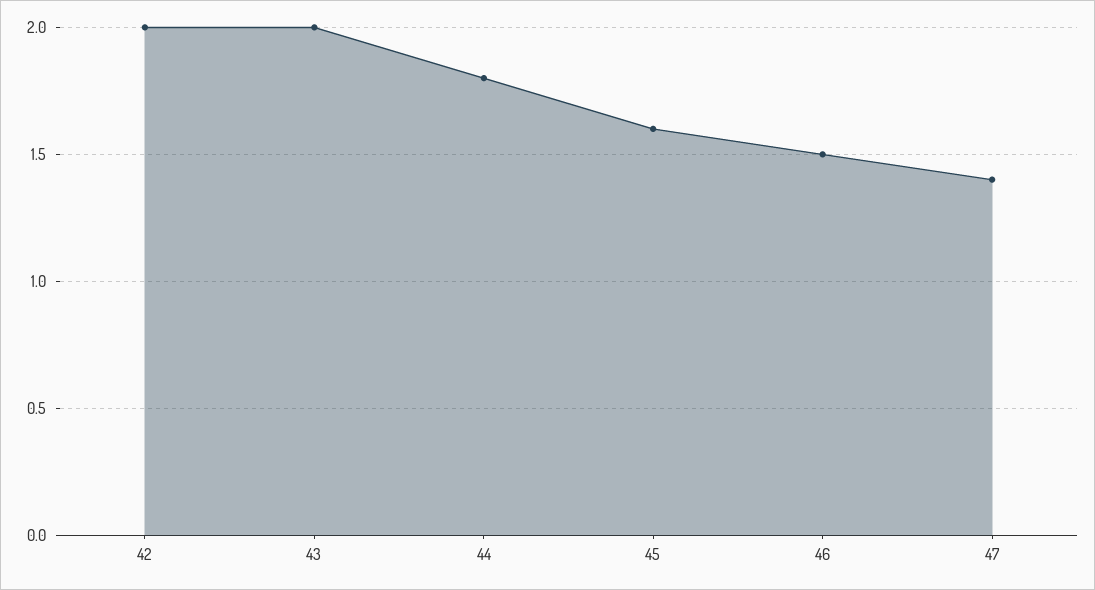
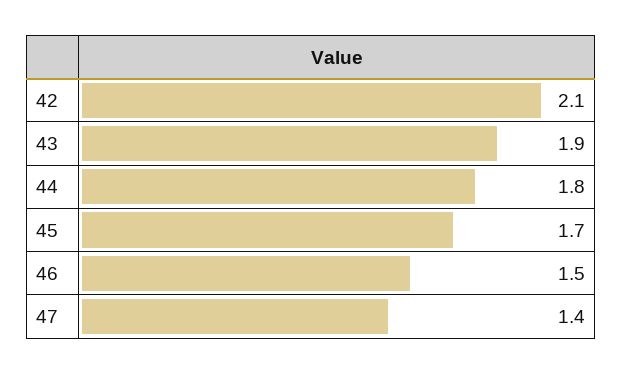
42: 2 -> 2.1
43: 2 -> 1.9
45: 1.6 -> 1.7

